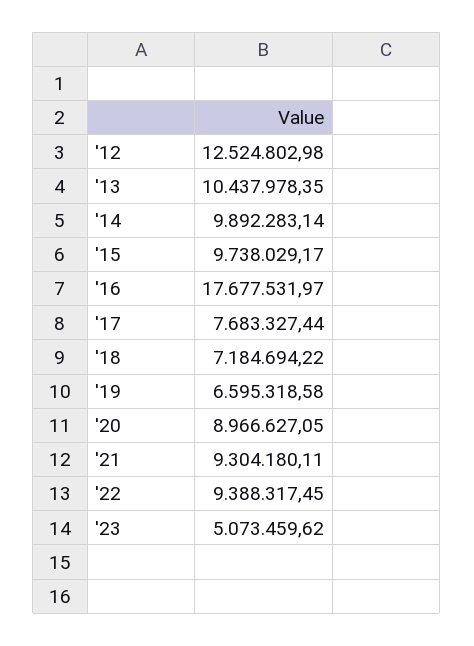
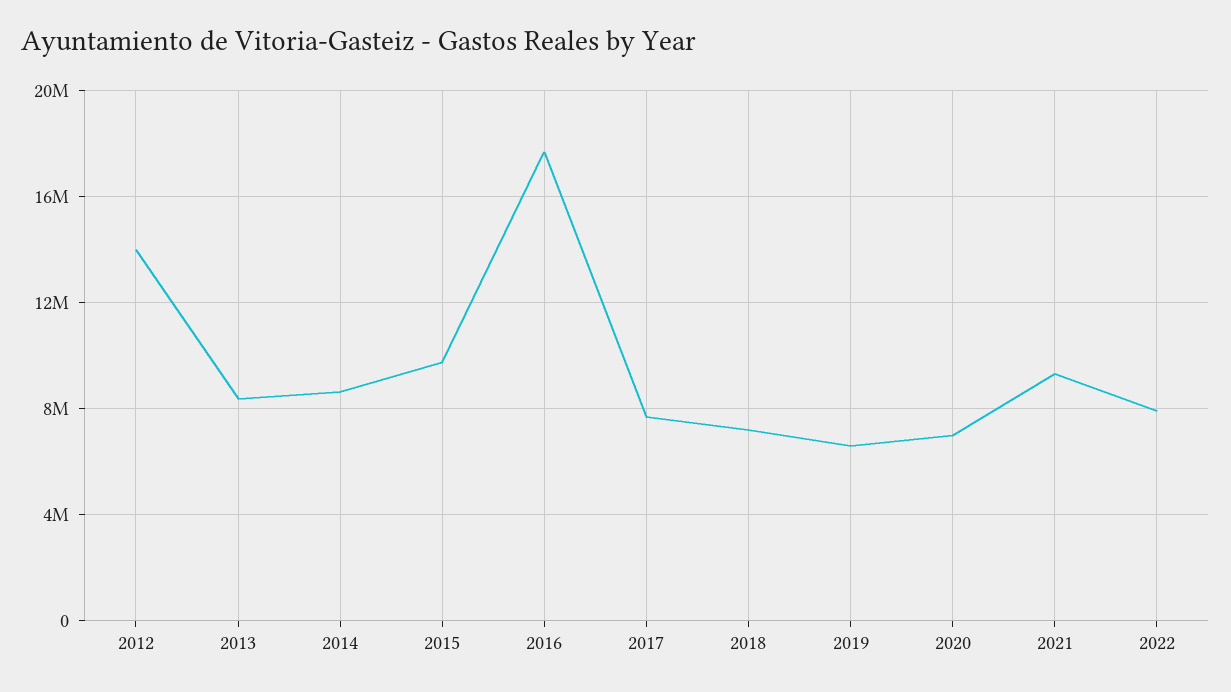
'12: 12524802.98 -> 14000000
'13: 10437978.35 -> 8500000
'14: 9892283.14 -> 8500000
'20: 8966627.05 -> 7000000
'22: 9388317.45 -> 8000000
'23: 5073459.62 -> none

